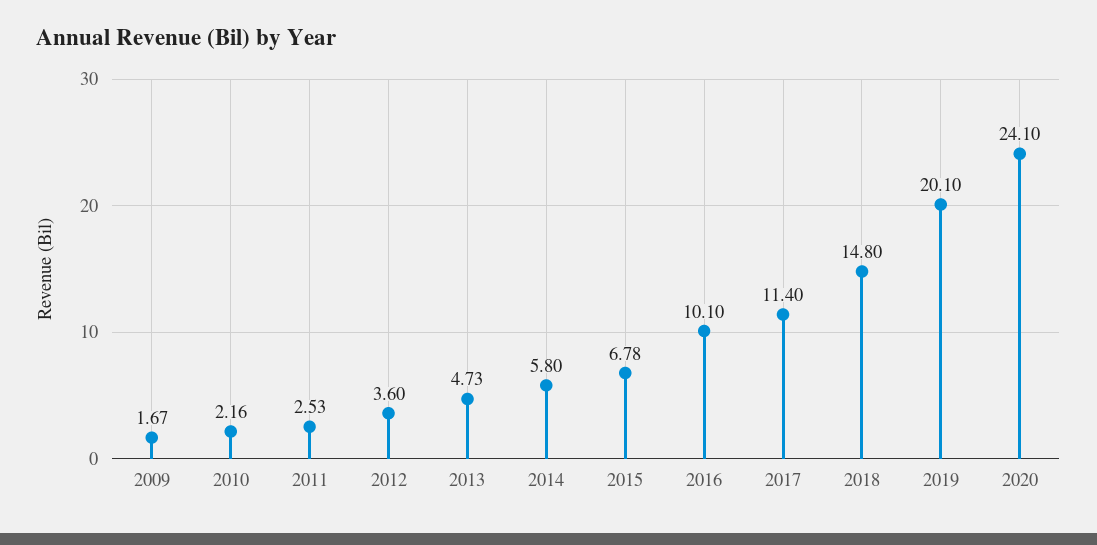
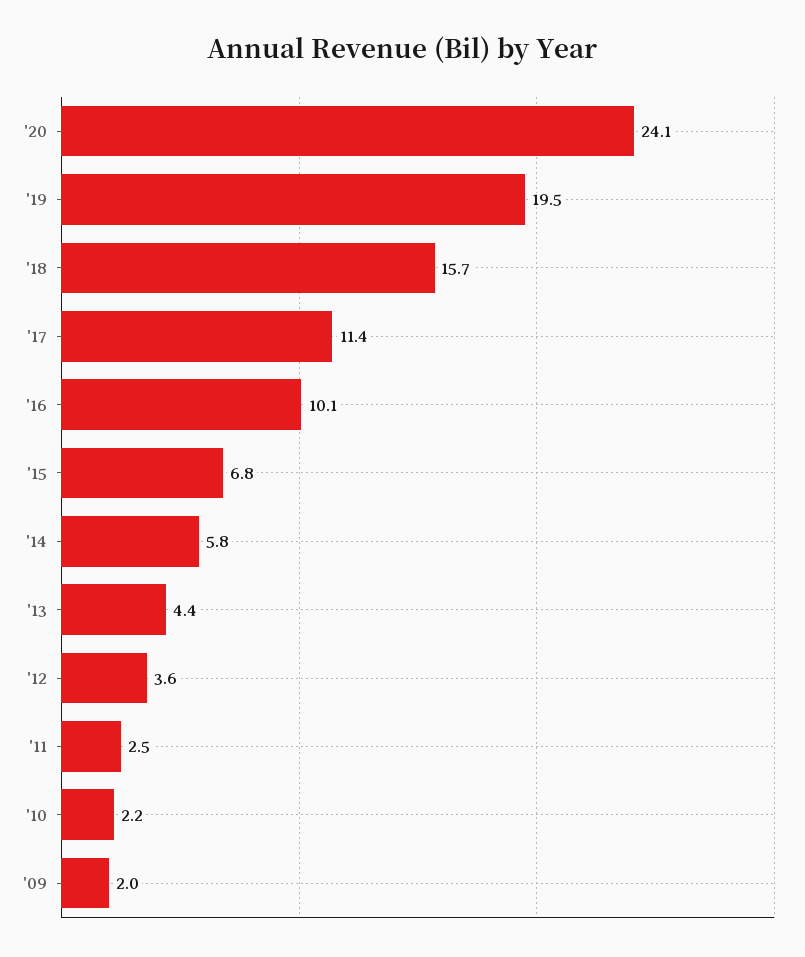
2009: 1.67 -> 2
2013: 4.73 -> 4.4
2018: 14.8 -> 15.7
2019: 20.1 -> 19.5

